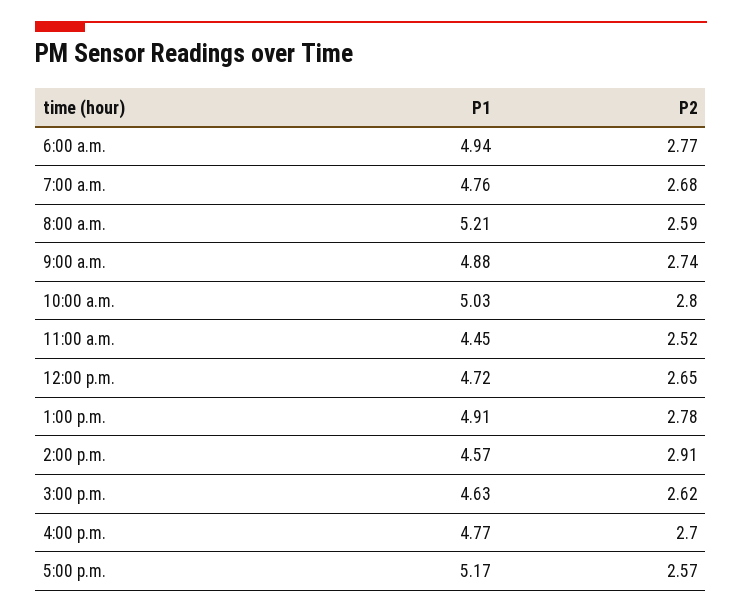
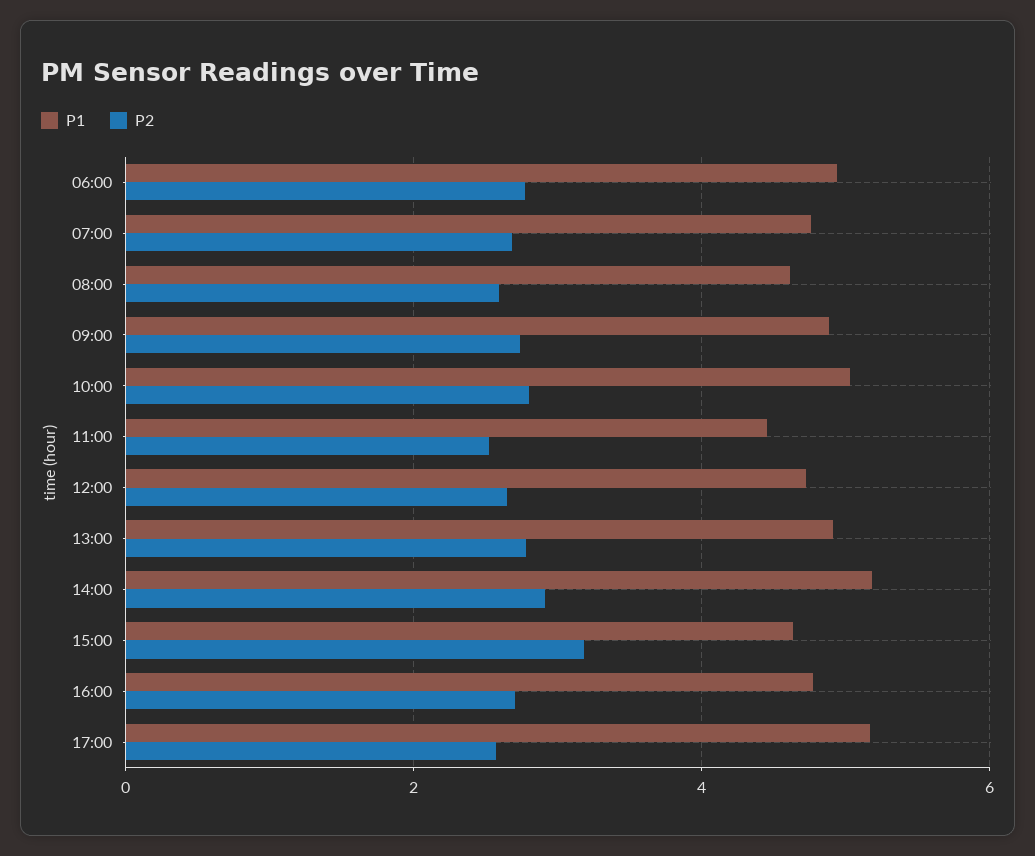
P1, 8:00 a.m.: 5.21 -> 4.6
P1, 2:00 p.m.: 4.57 -> 5.2
P2, 3:00 p.m.: 2.62 -> 3.2

